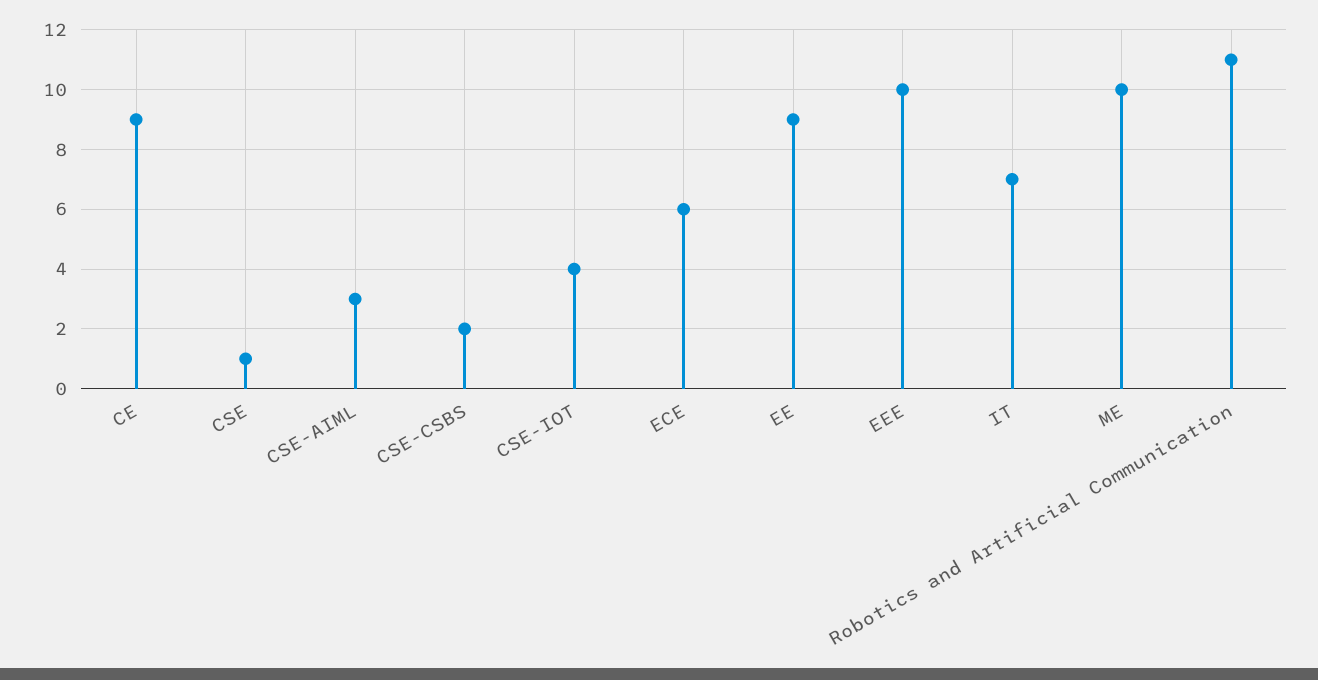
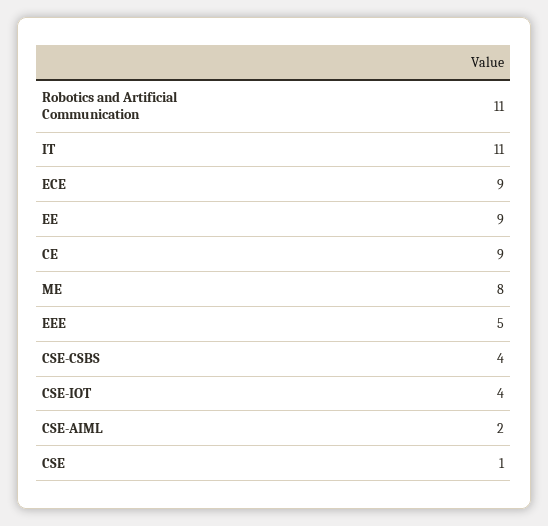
CSE-AIML: 3 -> 2
CSE-CSBS: 2 -> 4
ECE: 6 -> 9
EEE: 10 -> 5
IT: 7 -> 11
ME: 10 -> 8

